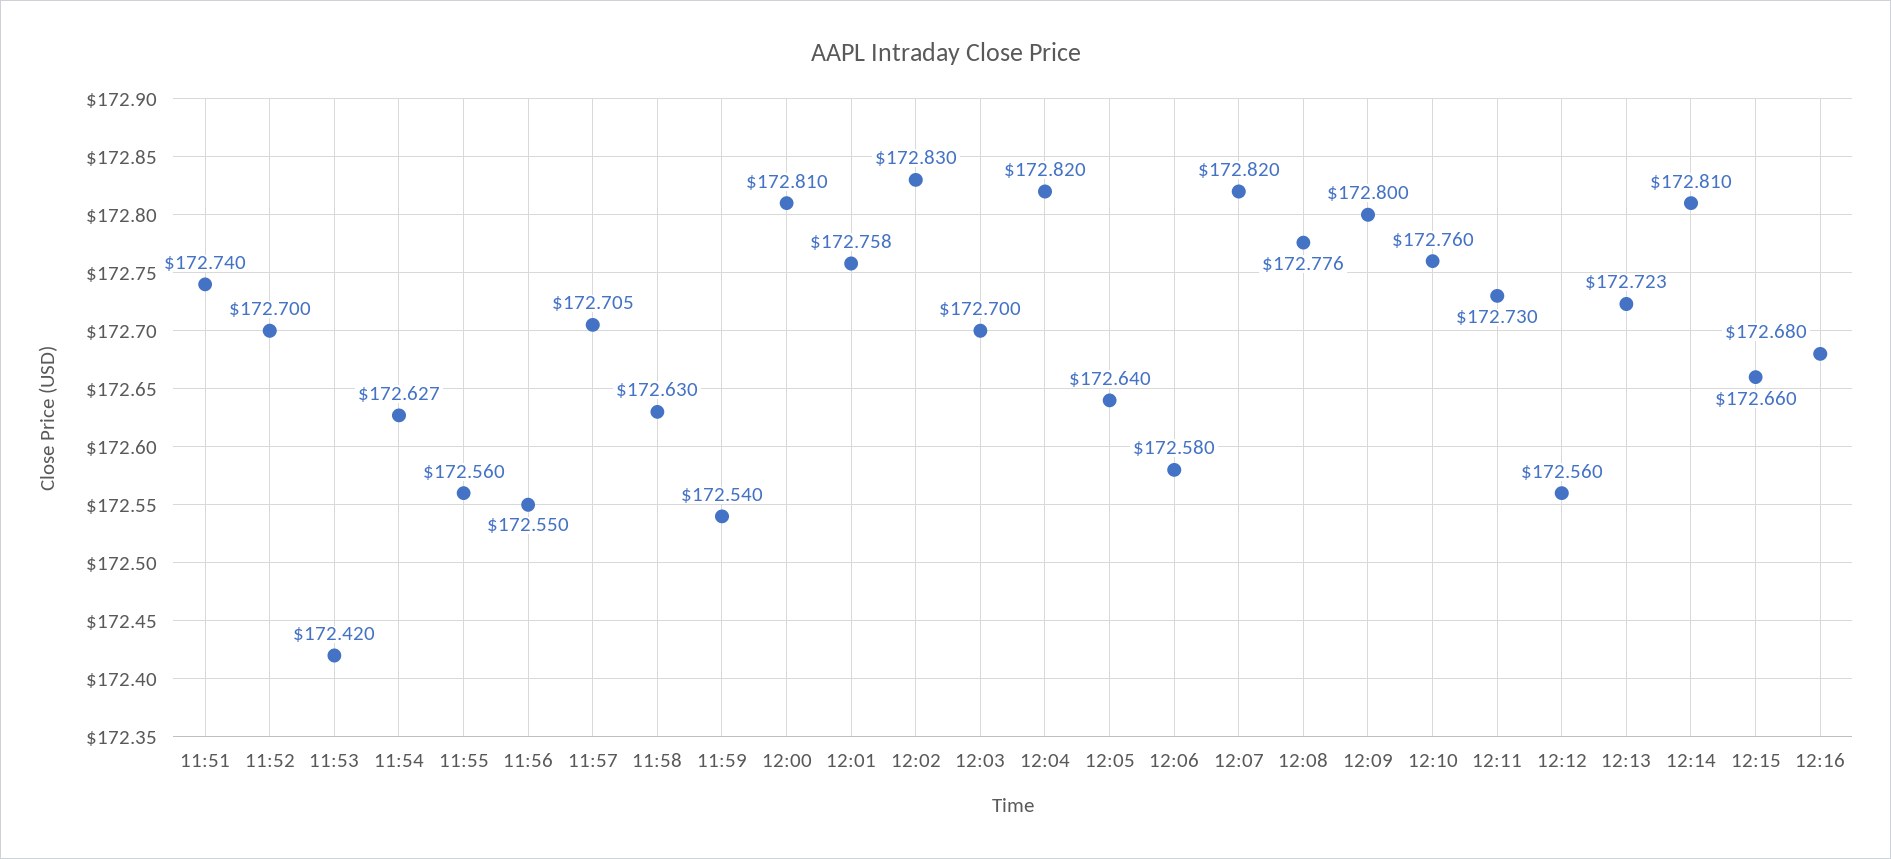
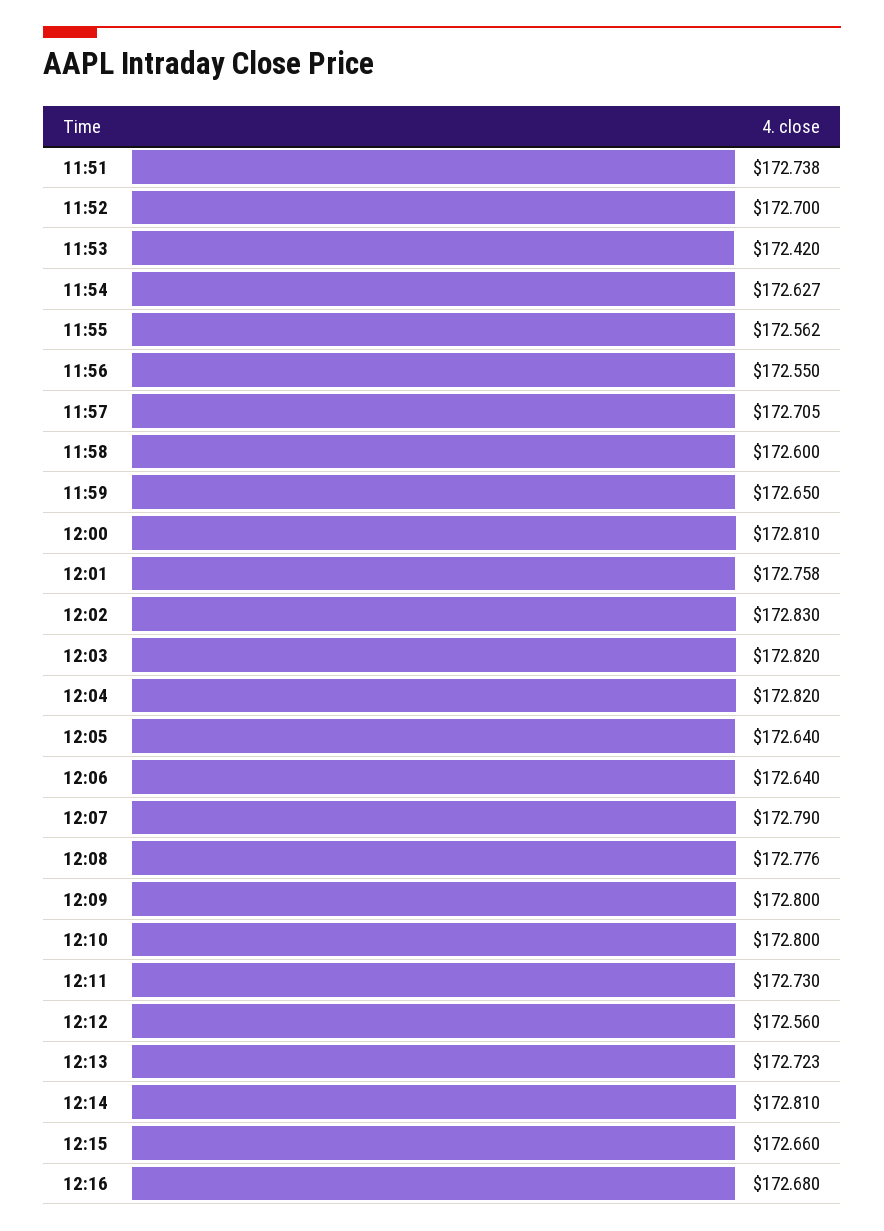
11:51: 172.74 -> 172.738
11:55: 172.56 -> 172.562
11:58: 172.63 -> 172.6
11:59: 172.54 -> 172.65
12:03: 172.7 -> 172.82
12:06: 172.58 -> 172.64
12:07: 172.82 -> 172.79
12:10: 172.76 -> 172.8

